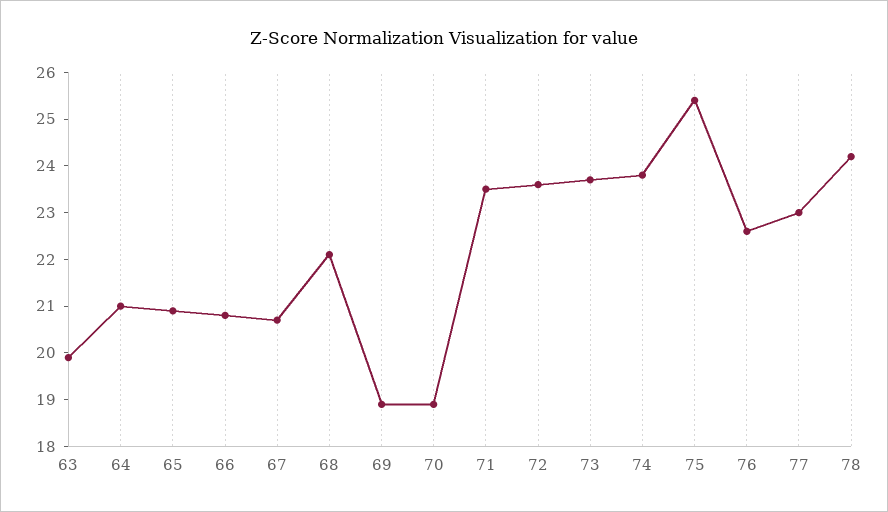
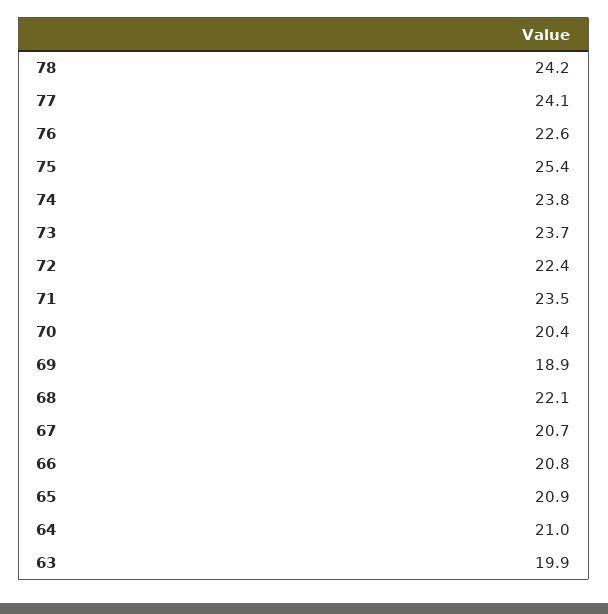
70: 19 -> 20.4
72: 23.5 -> 22.4
77: 23 -> 24.1

